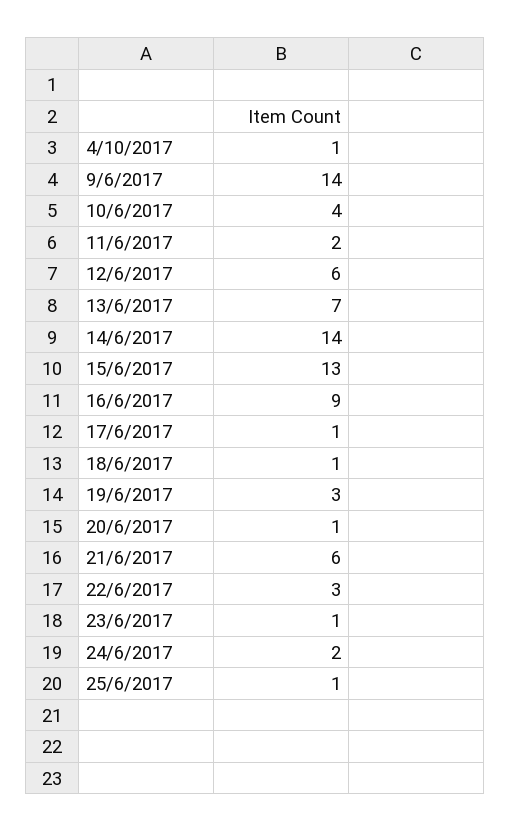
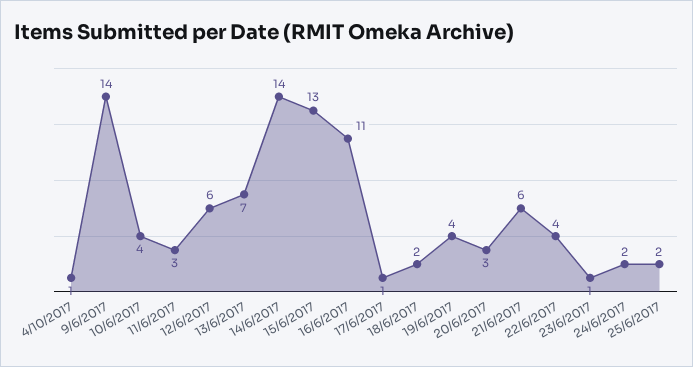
11/6/2017: 2 -> 3
16/6/2017: 9 -> 11
18/6/2017: 1 -> 2
19/6/2017: 3 -> 4
20/6/2017: 1 -> 3
22/6/2017: 3 -> 4
25/6/2017: 1 -> 2

